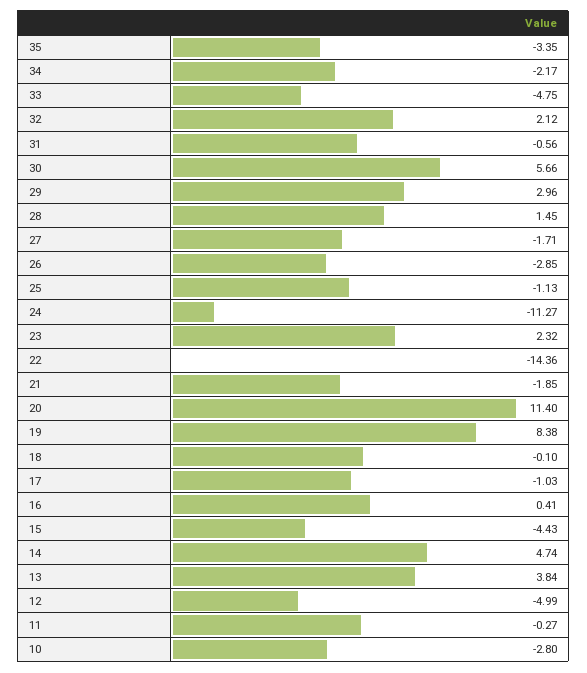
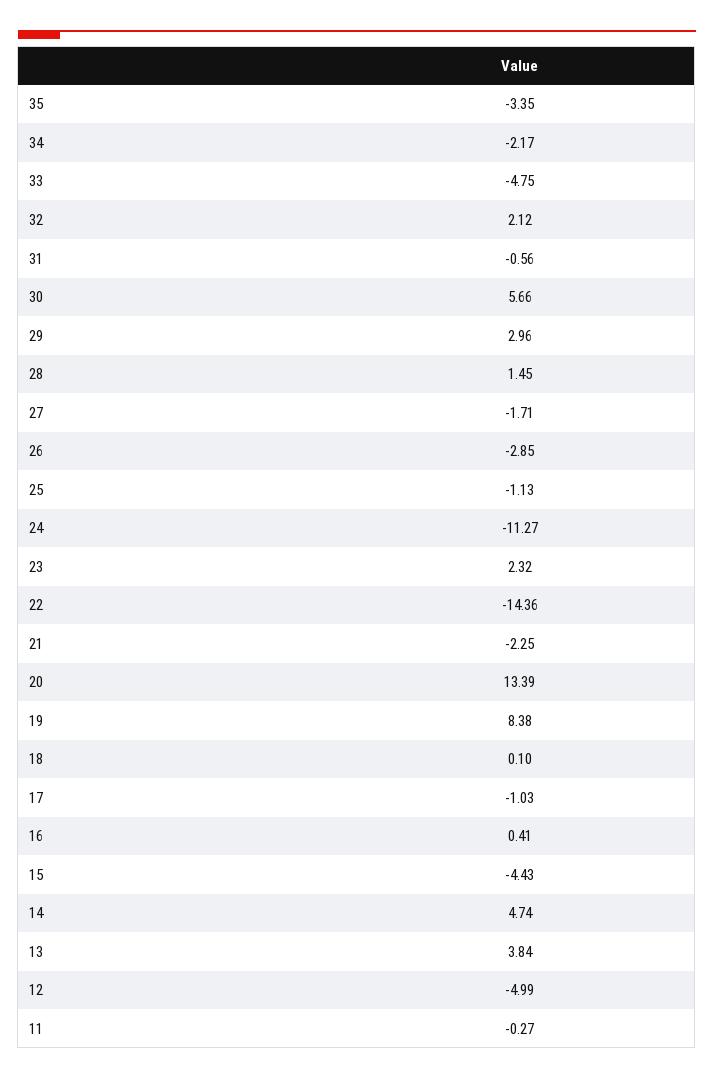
21: -1.85 -> -2.25
20: 11.4 -> 13.39
18: -0.1 -> 0.1
10: -2.8 -> none

